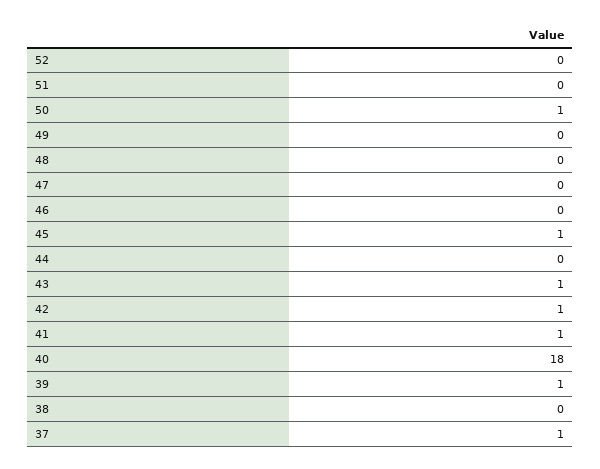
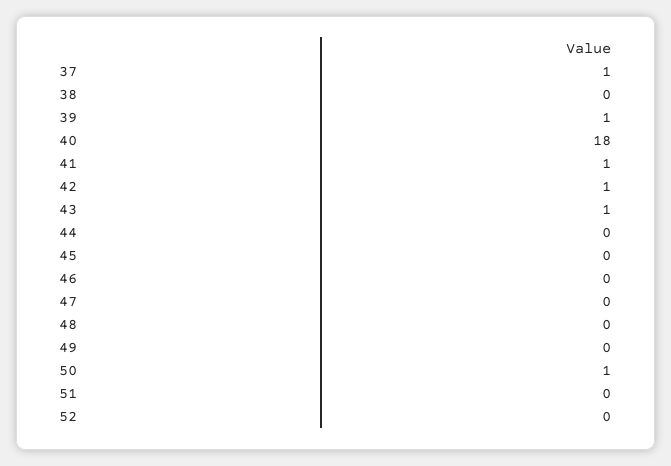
45: 1 -> 0

